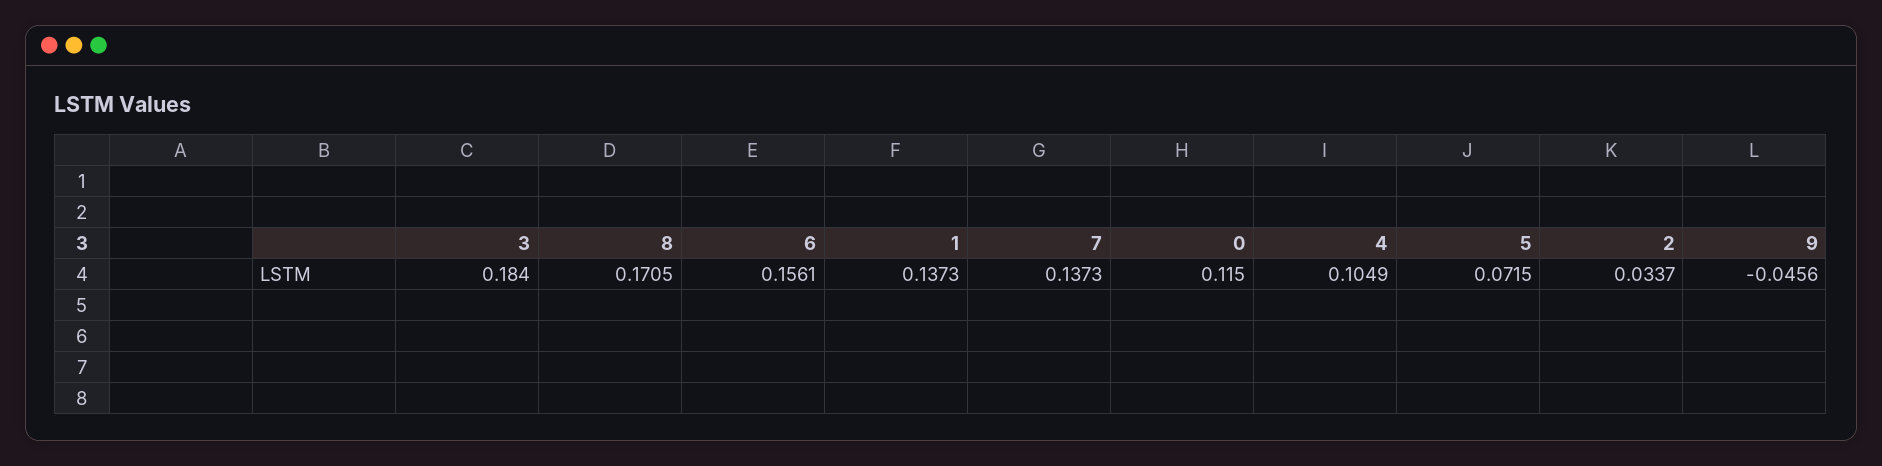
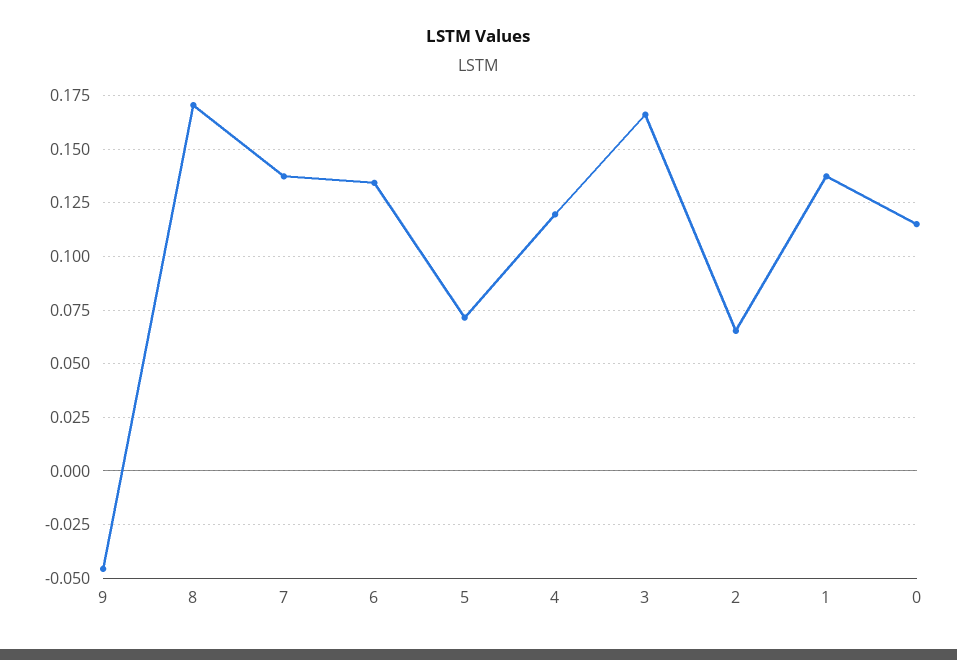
3: 0.184 -> 0.165
6: 0.1561 -> 0.135
4: 0.1049 -> 0.12
2: 0.0337 -> 0.065

